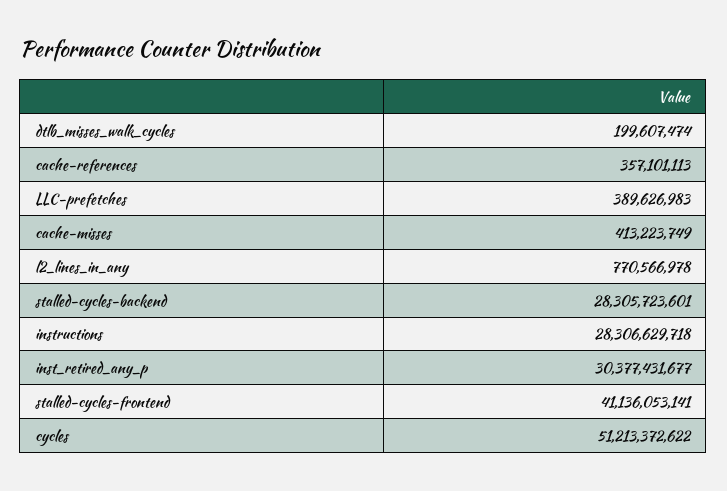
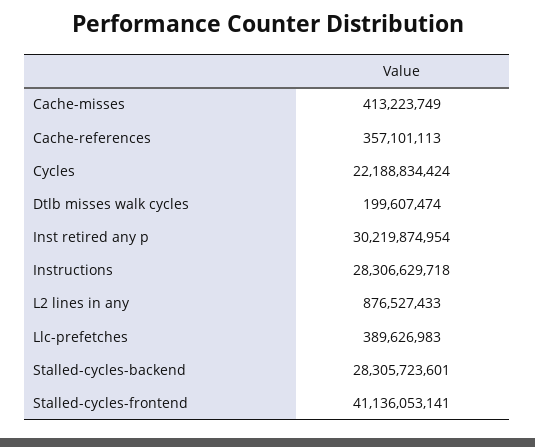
l2_lines_in_any: 770566978 -> 876527433
inst_retired_any_p: 30377431677 -> 30219874954
cycles: 51213372622 -> 22188834424

